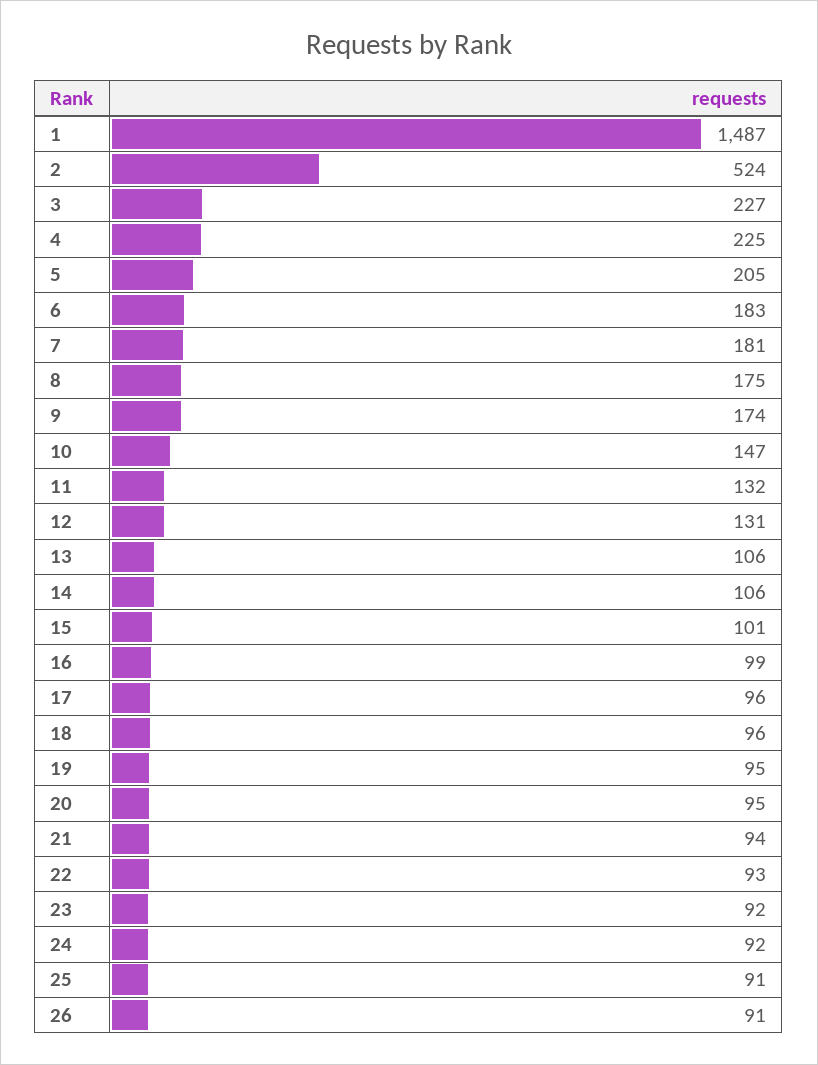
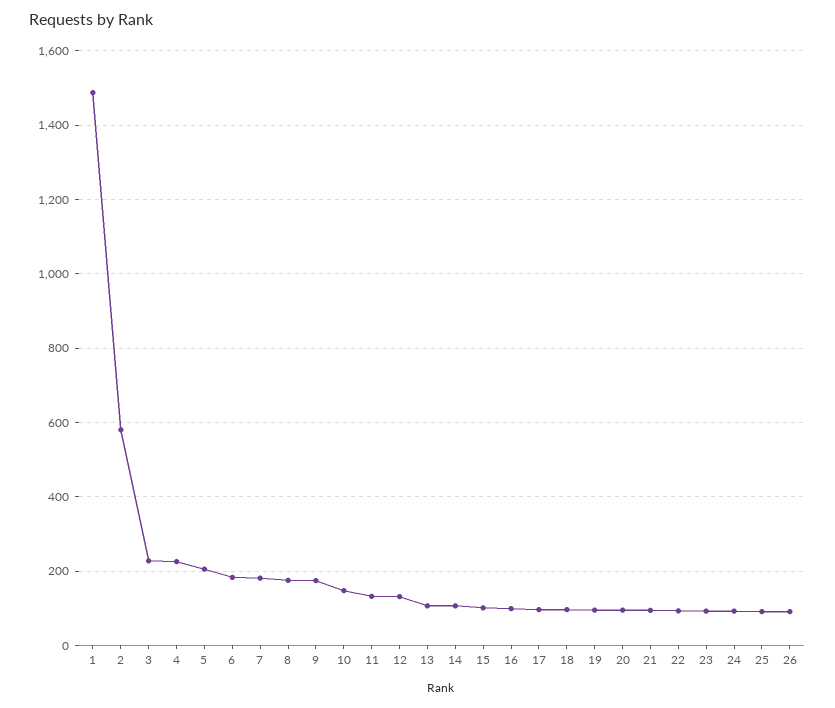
2: 524 -> 580

